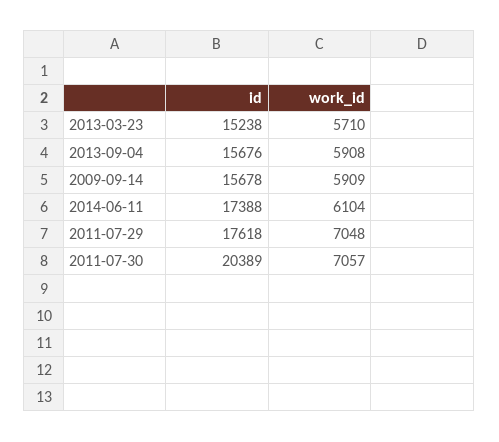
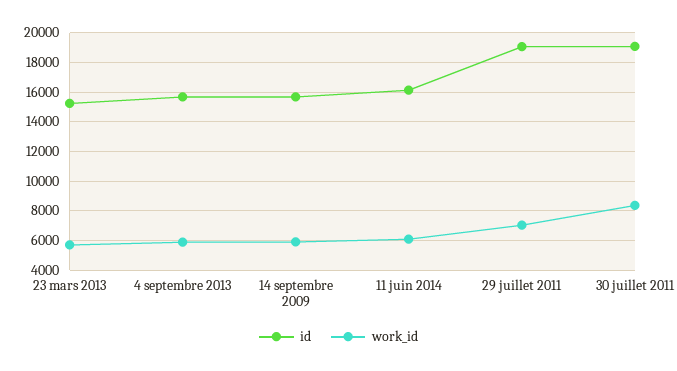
id, 2014-06-11: 17388 -> 16000
id, 2011-07-29: 17618 -> 19000
id, 2011-07-30: 20389 -> 19000
work_id, 2011-07-30: 7057 -> 8500

